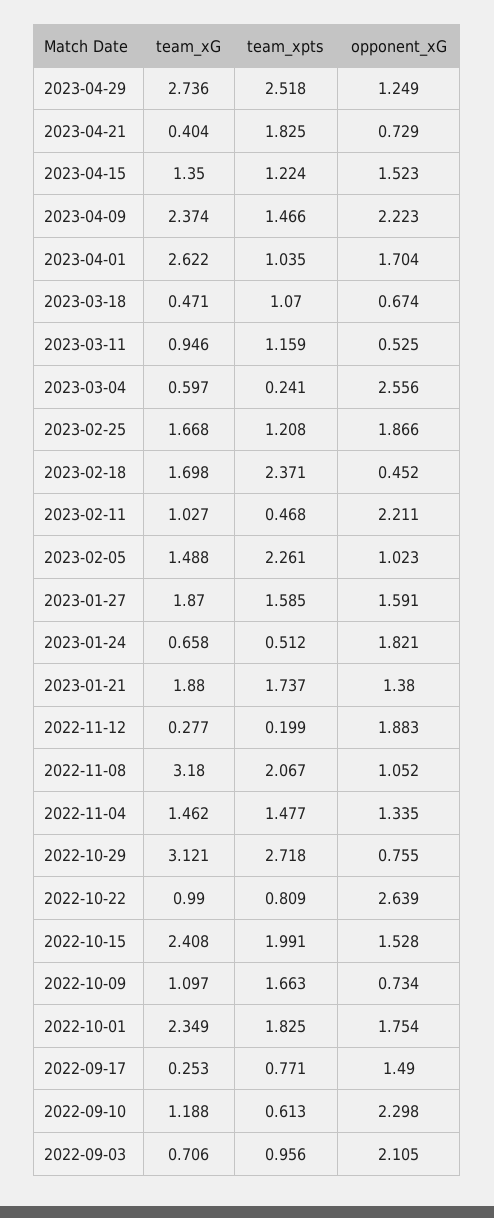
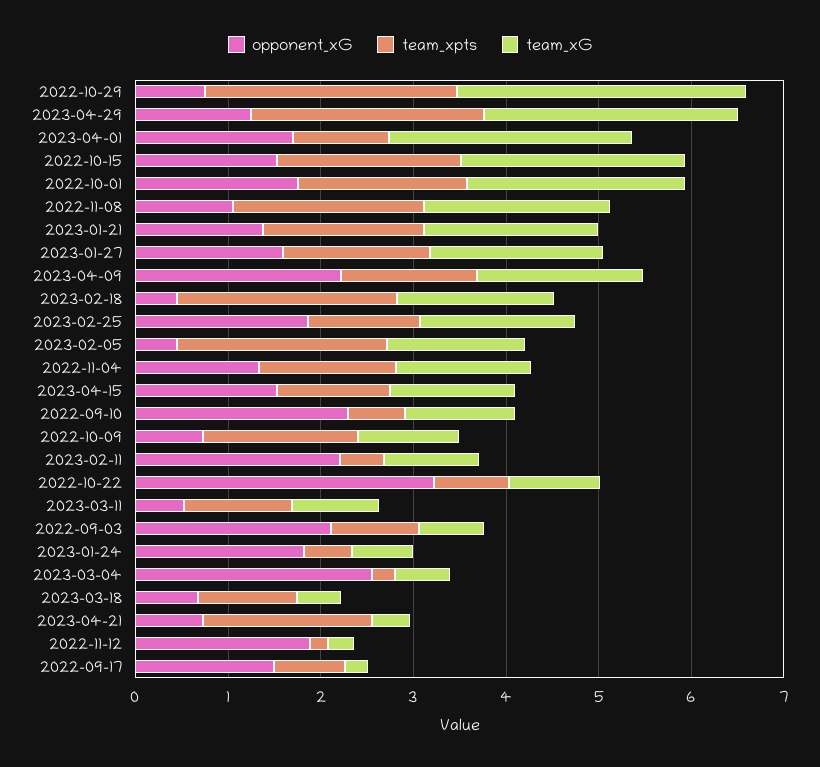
team_xG, 2023-04-09: 2.374 -> 1.8
opponent_xG, 2023-02-05: 1.023 -> 0.4
team_xG, 2022-11-08: 3.18 -> 2
opponent_xG, 2022-10-22: 2.639 -> 3.2

